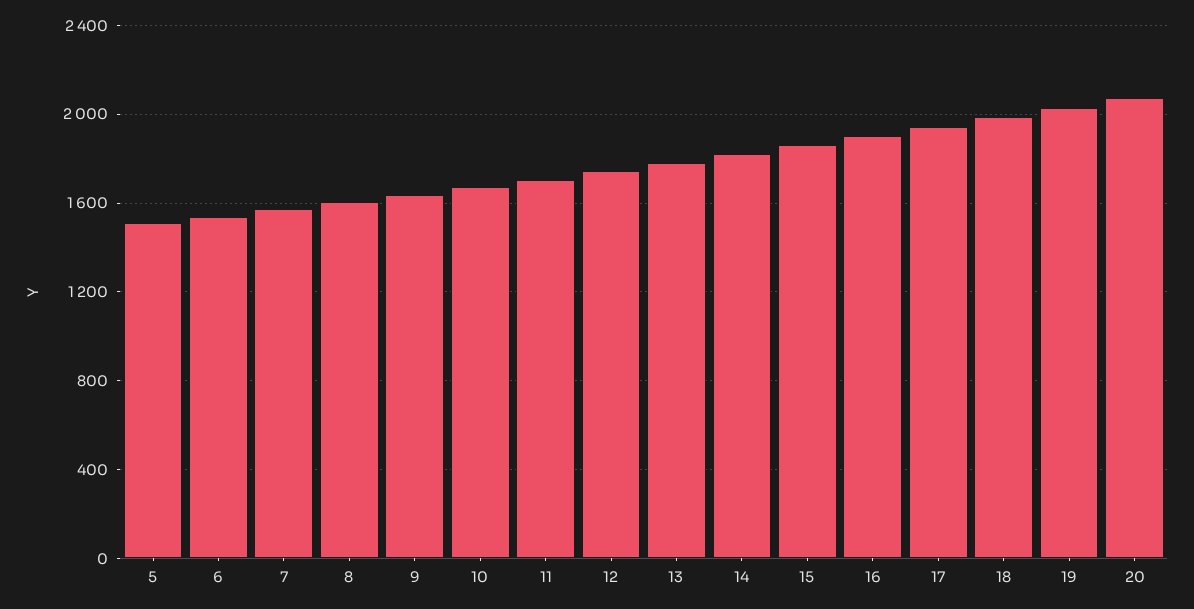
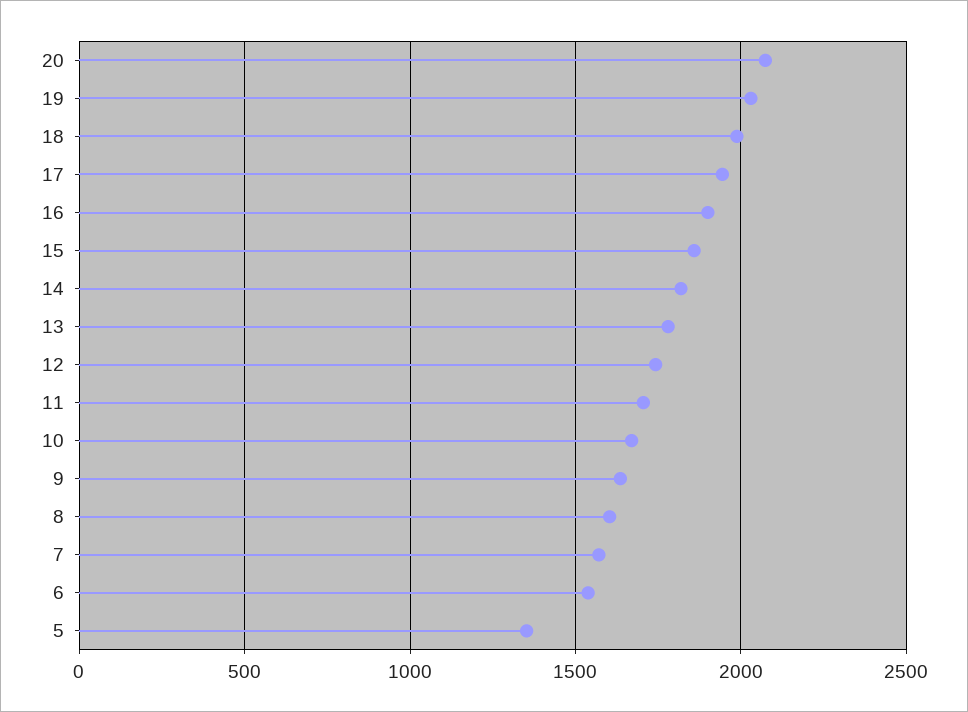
5: 1500 -> 1350

